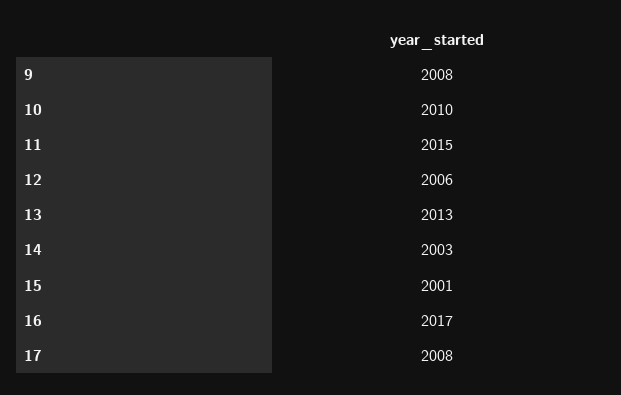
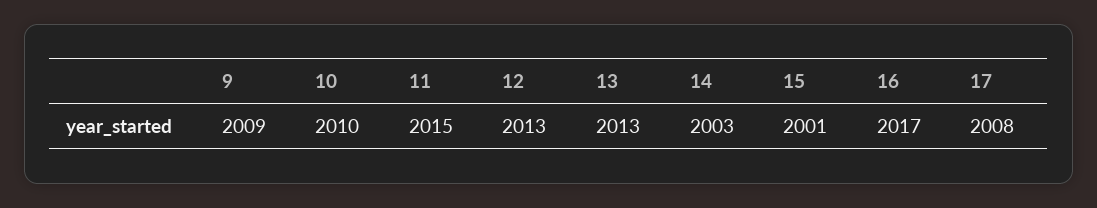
9: 2008 -> 2009
12: 2006 -> 2013

